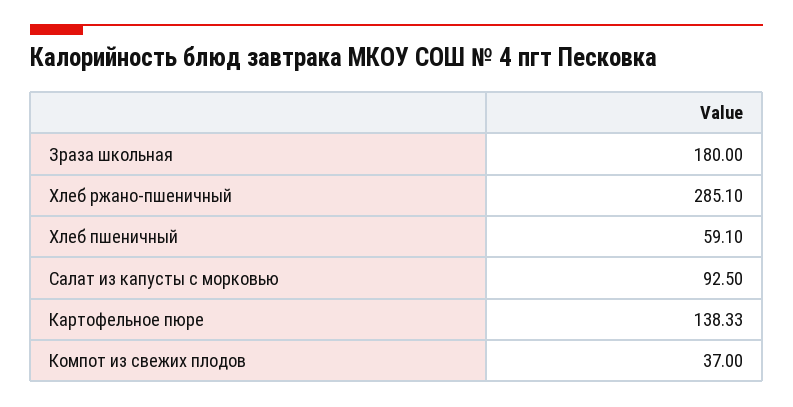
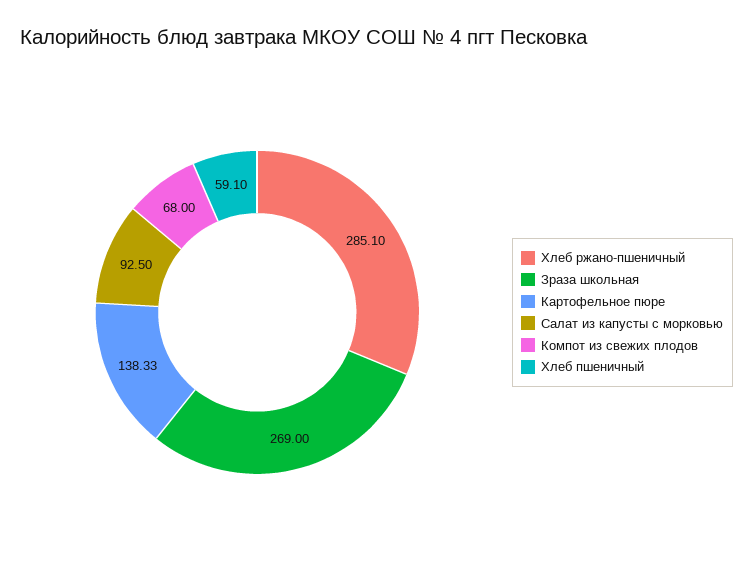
Зраза школьная: 180 -> 269
Компот из свежих плодов: 37 -> 68

